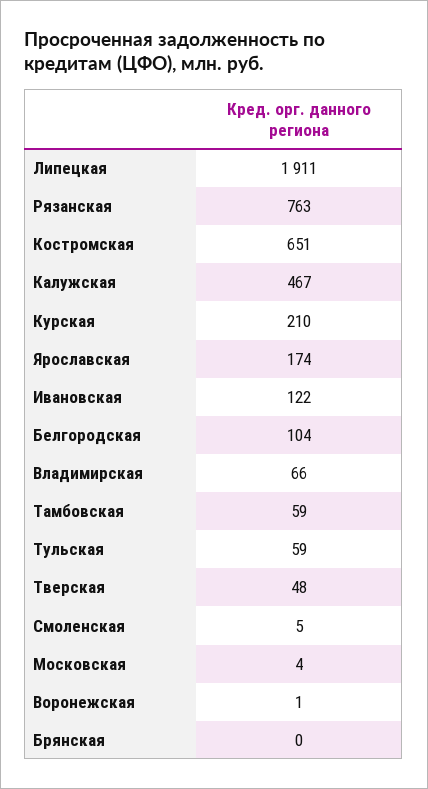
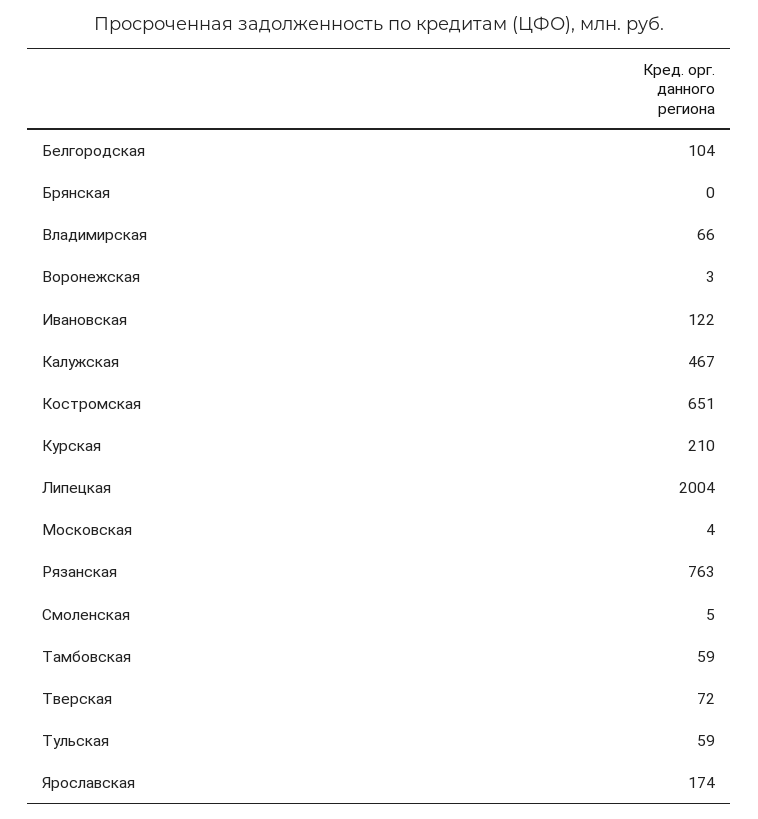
Липецкая: 1911 -> 2004
Тверская: 48 -> 72
Воронежская: 1 -> 3

